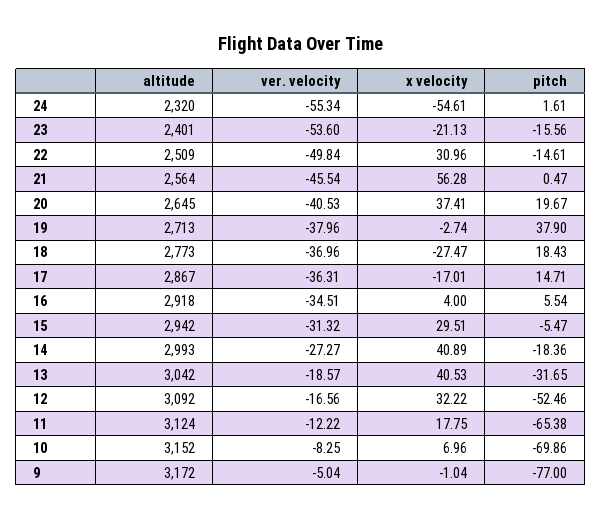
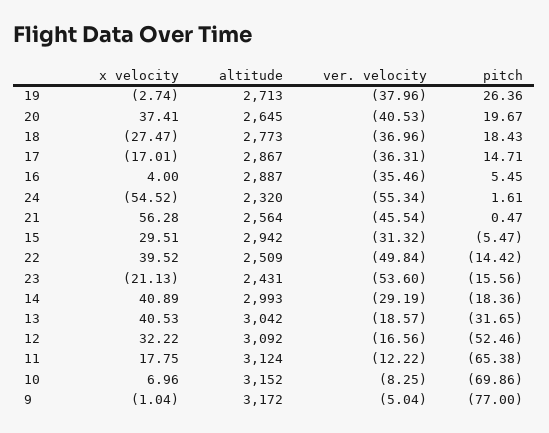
x velocity, 24: -54.61 -> -54.52
altitude, 23: 2401 -> 2431
x velocity, 22: 30.96 -> 39.52
pitch, 22: -14.61 -> -14.42
pitch, 19: 37.9 -> 26.36
altitude, 16: 2918 -> 2887
ver. velocity, 16: -34.51 -> -35.46
pitch, 16: 5.54 -> 5.45
ver. velocity, 14: -27.27 -> -29.19

